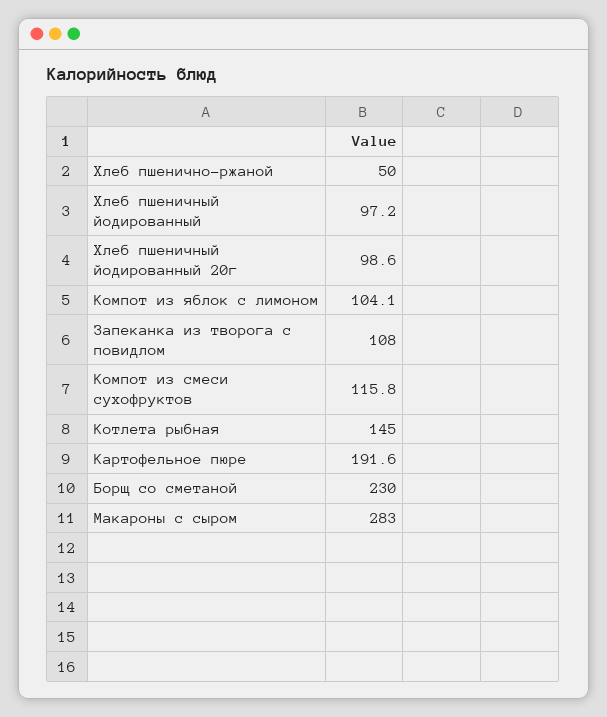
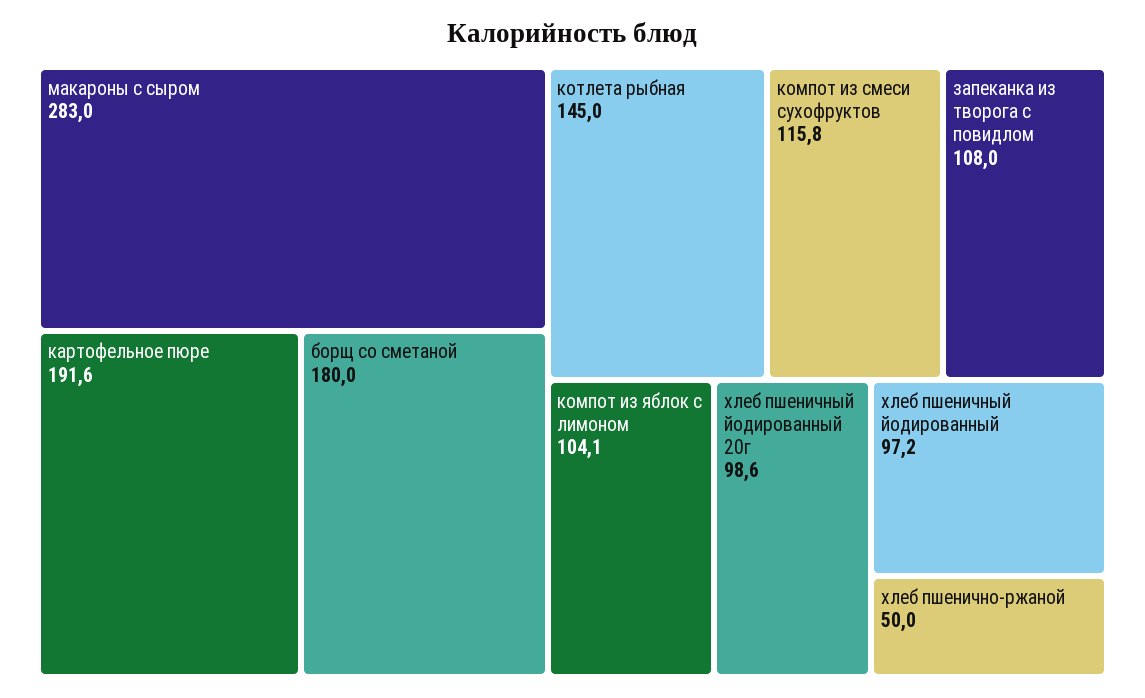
Борщ со сметаной: 230 -> 180

